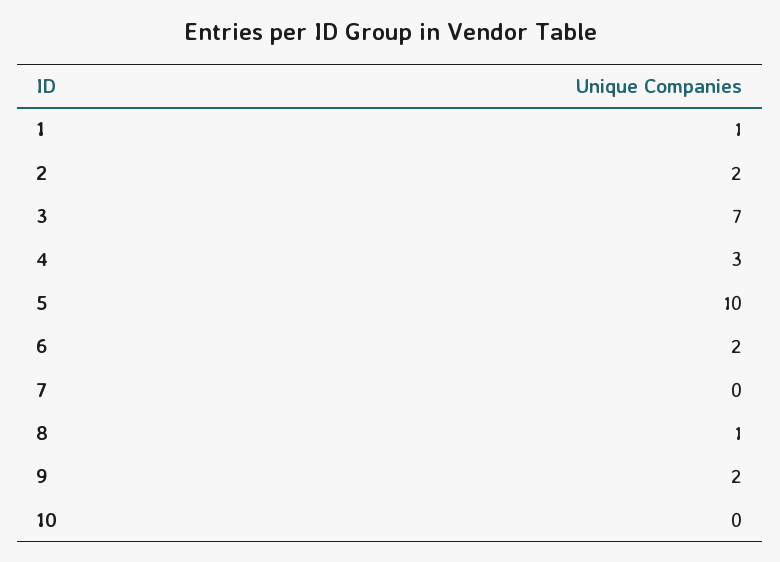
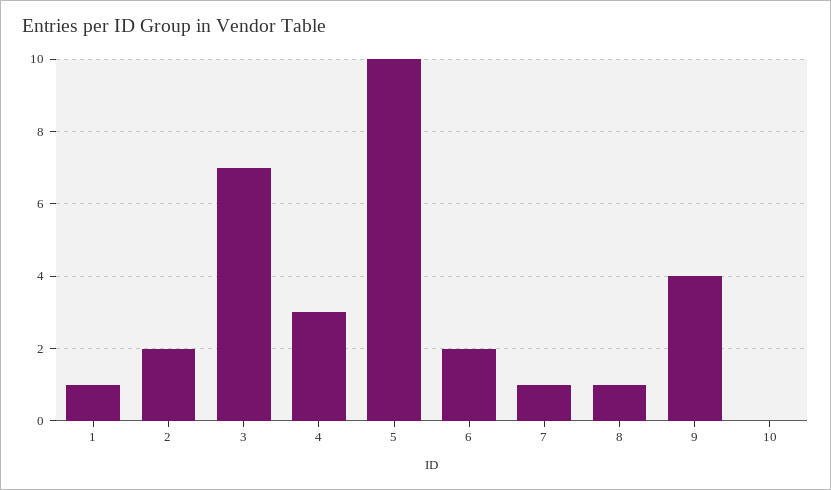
7: 0 -> 1
9: 2 -> 4

